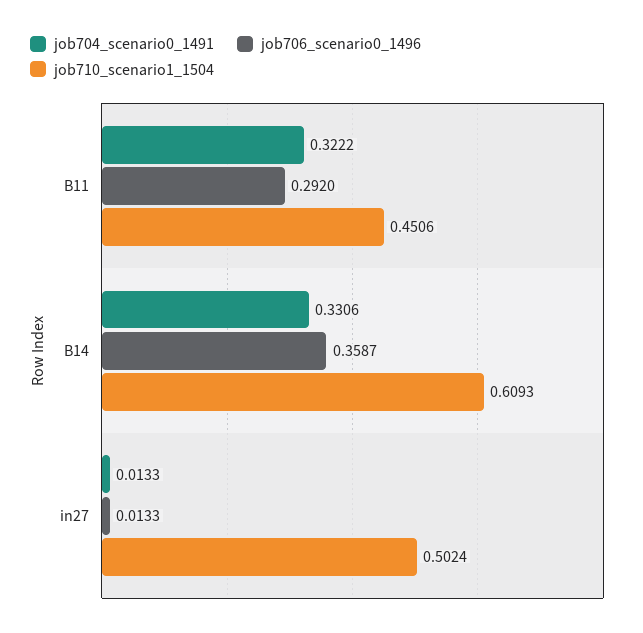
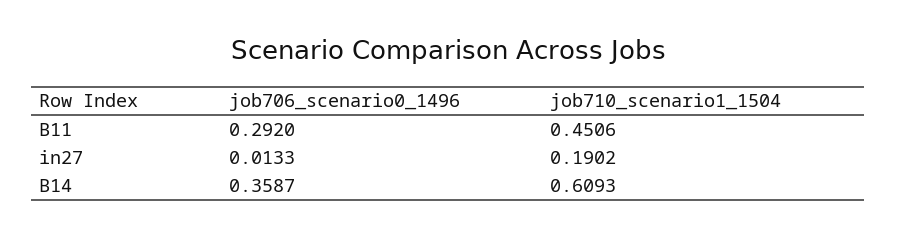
job704_scenario0_1491, B11: 0.3222 -> none
job704_scenario0_1491, B14: 0.3306 -> none
job704_scenario0_1491, in27: 0.0133 -> none
job710_scenario1_1504, in27: 0.5024 -> 0.1902

